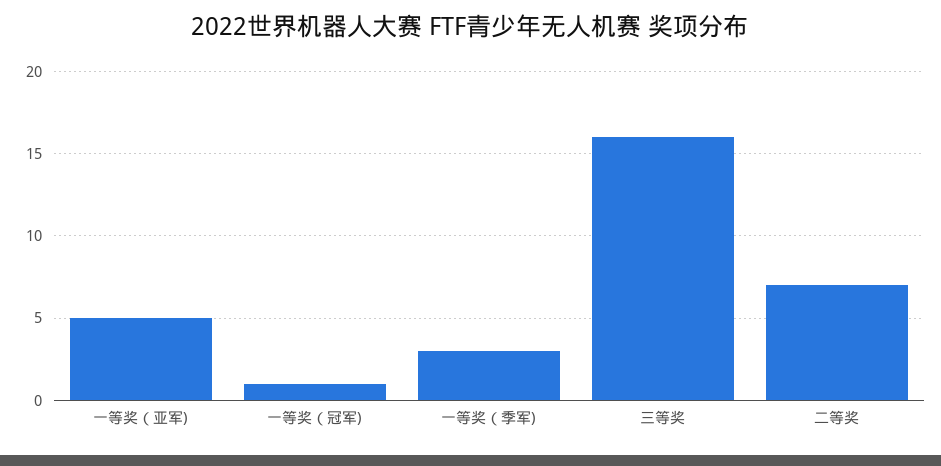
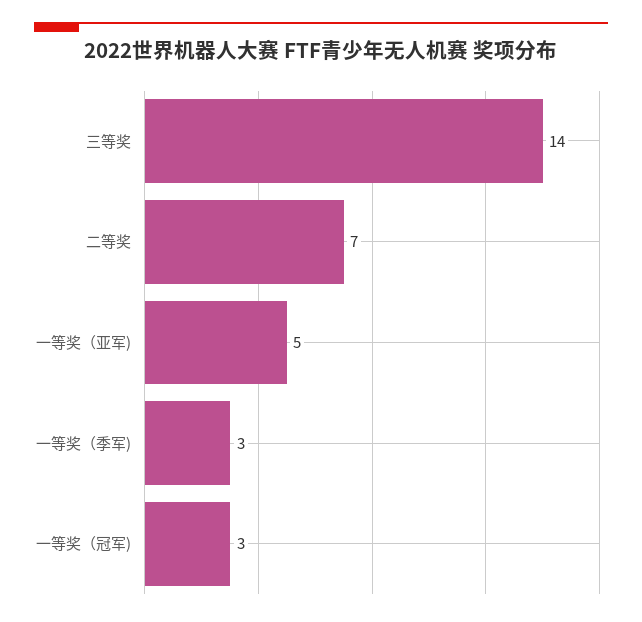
一等奖（冠军): 1 -> 3
三等奖: 16 -> 14

